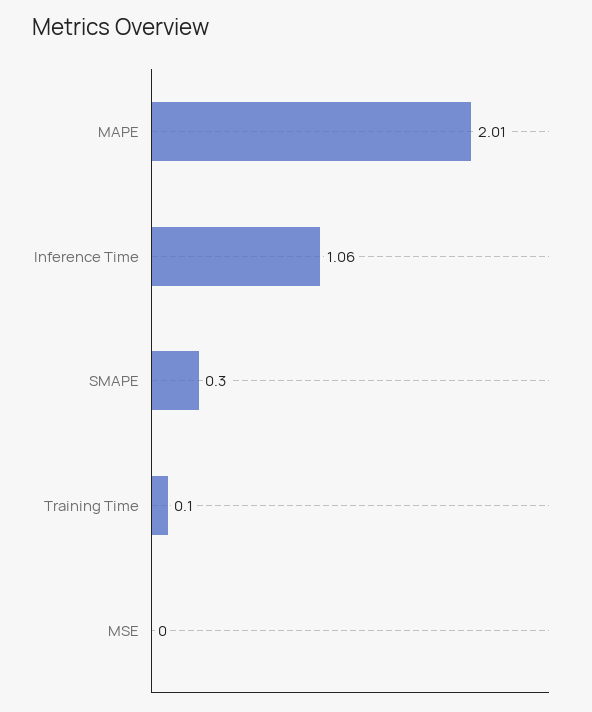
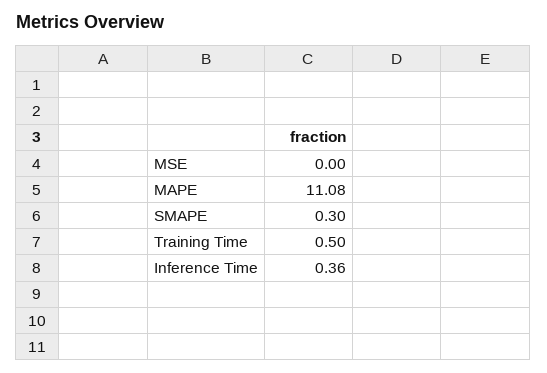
MAPE: 2.01 -> 11.08
Inference Time: 1.06 -> 0.36
Training Time: 0.1 -> 0.5

